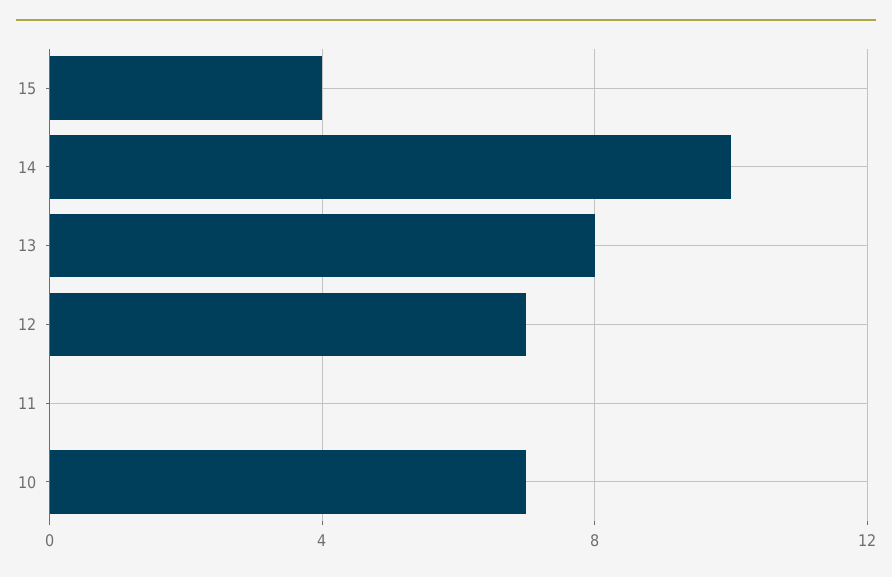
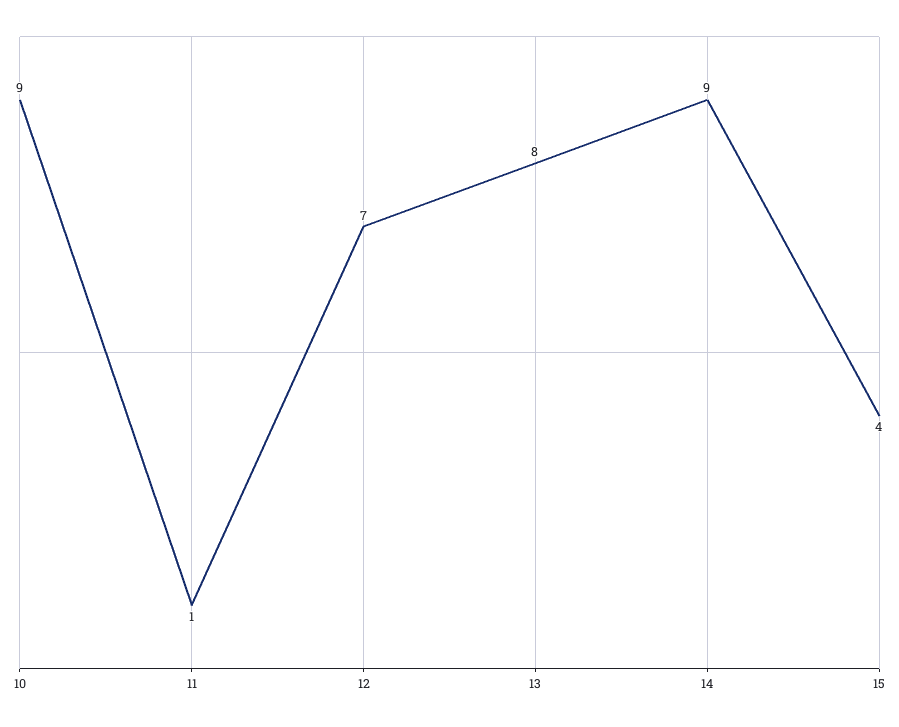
14: 10 -> 9
11: 0 -> 1
10: 7 -> 9

